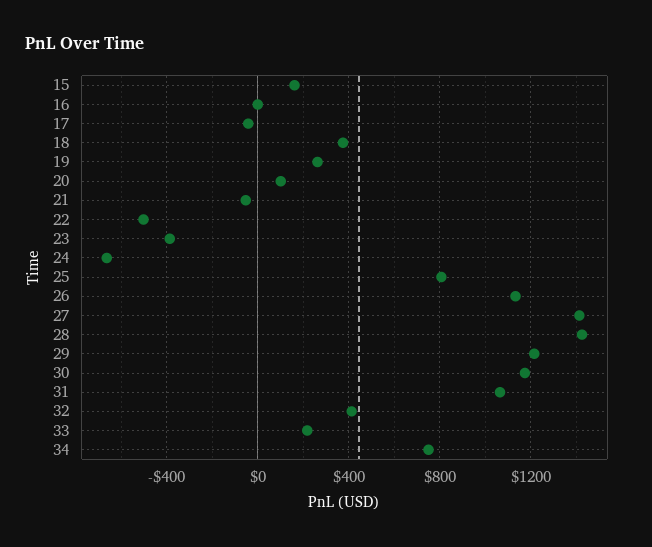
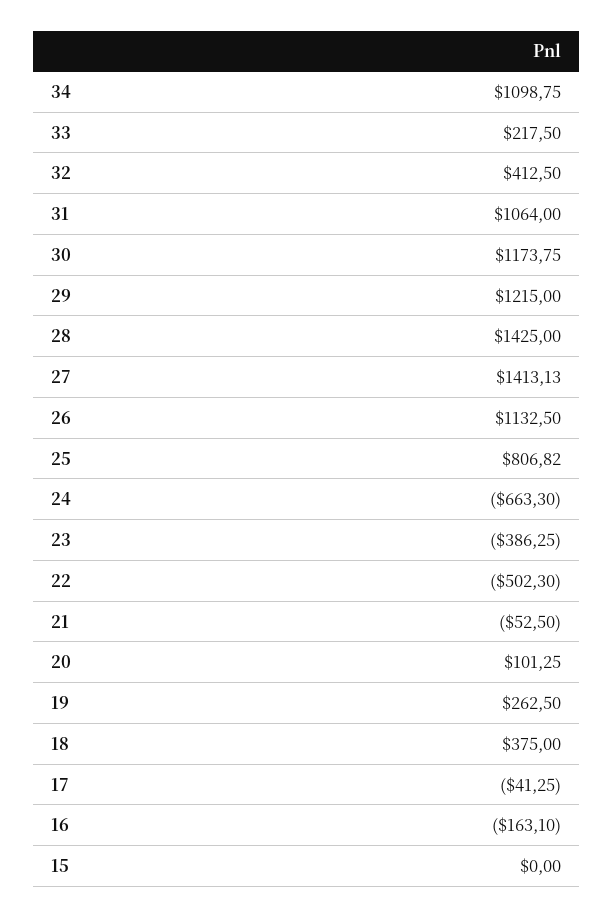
15: 150 -> 0
16: 0 -> -163.1
34: 750 -> 1098.75

